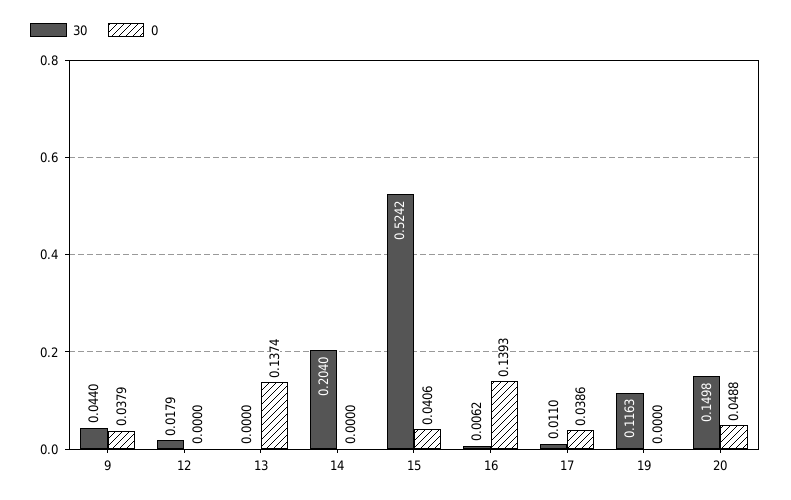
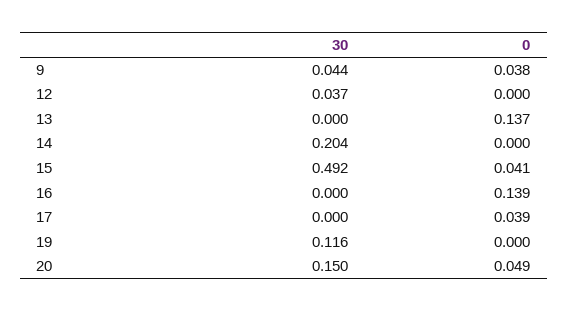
30, 12: 0.0179 -> 0.037
30, 15: 0.5242 -> 0.492
30, 16: 0.0062 -> 0
30, 17: 0.011 -> 0

